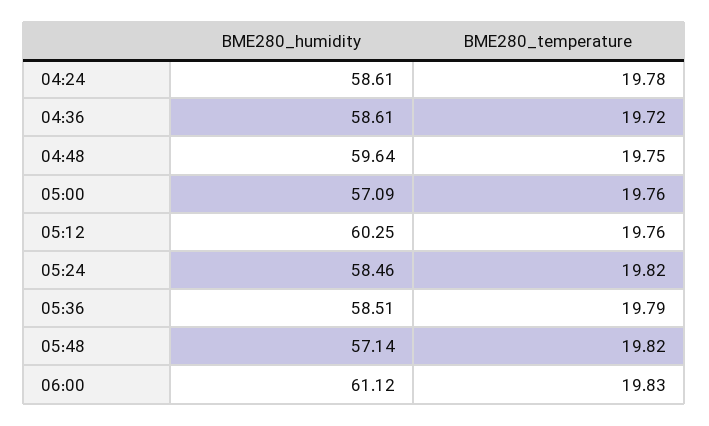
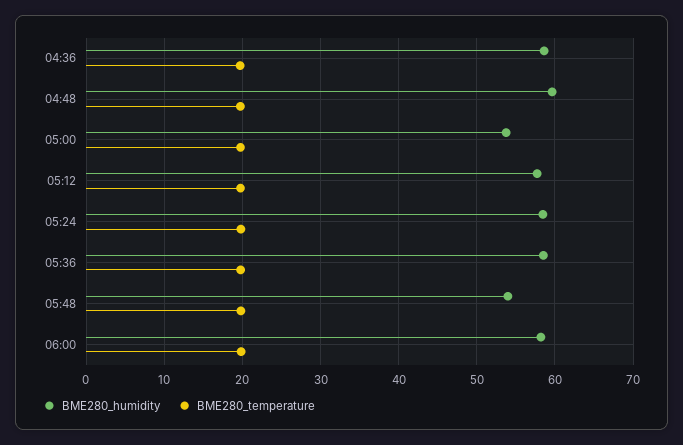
BME280_humidity, 04:24: 58.61 -> none
BME280_temperature, 04:24: 19.78 -> none
BME280_humidity, 05:00: 57.09 -> 54
BME280_humidity, 05:12: 60.25 -> 58
BME280_humidity, 05:48: 57.14 -> 54
BME280_humidity, 06:00: 61.12 -> 58

